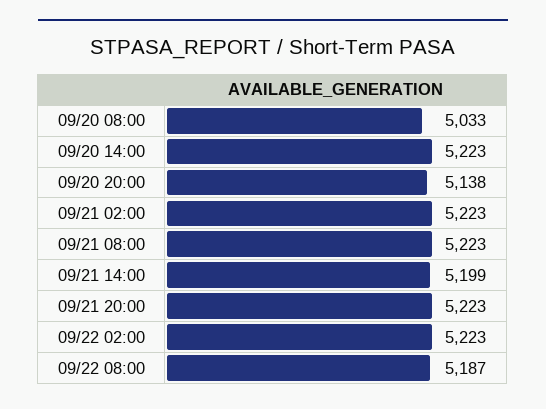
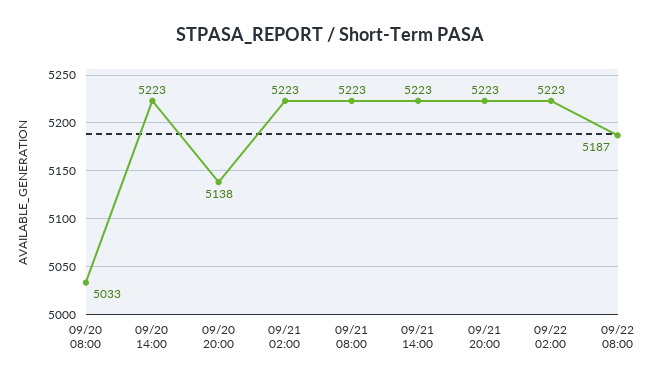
09/21 14:00: 5199 -> 5223

